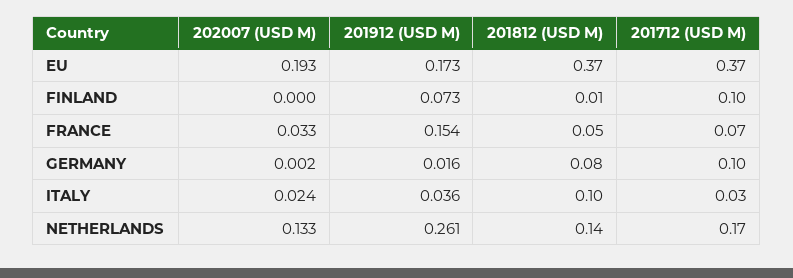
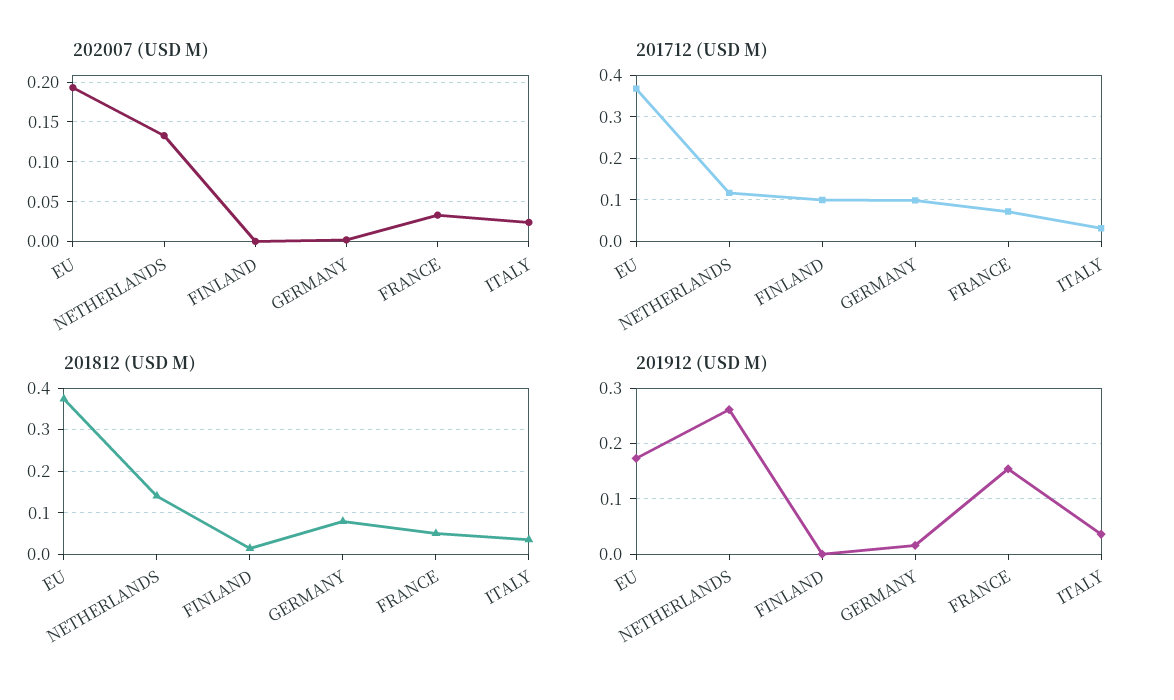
201912 (USD M), FINLAND: 0.073 -> 0
201812 (USD M), ITALY: 0.1 -> 0.04
201712 (USD M), NETHERLANDS: 0.17 -> 0.12

